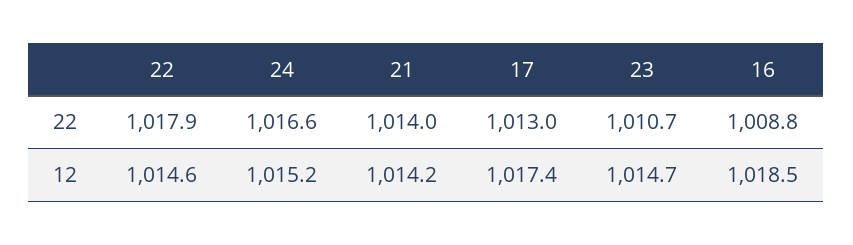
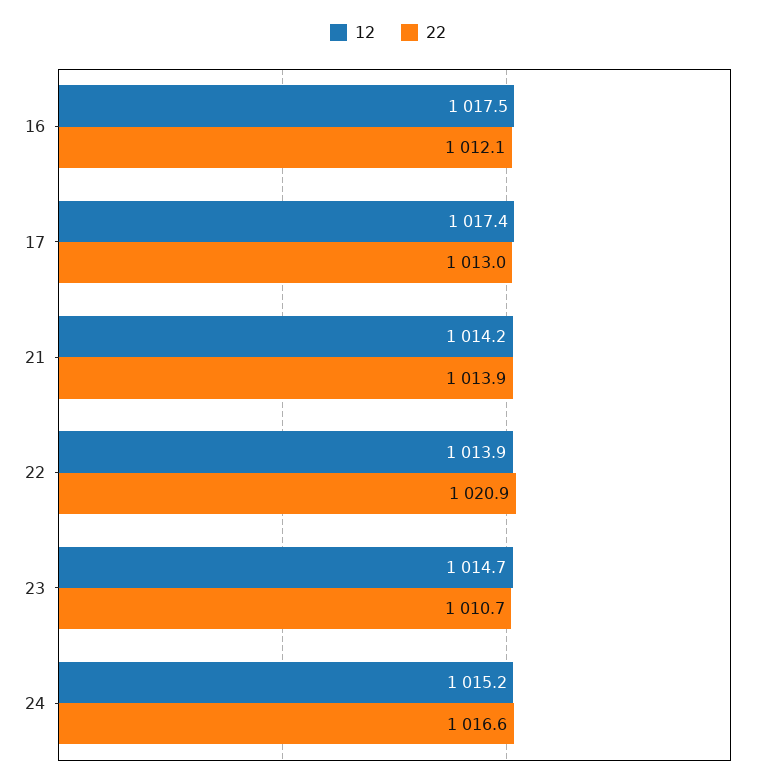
22, 22: 1017.9 -> 1020.9
22, 21: 1014 -> 1013.9
22, 16: 1008.8 -> 1012.1
12, 22: 1014.6 -> 1013.9
12, 16: 1018.5 -> 1017.5

